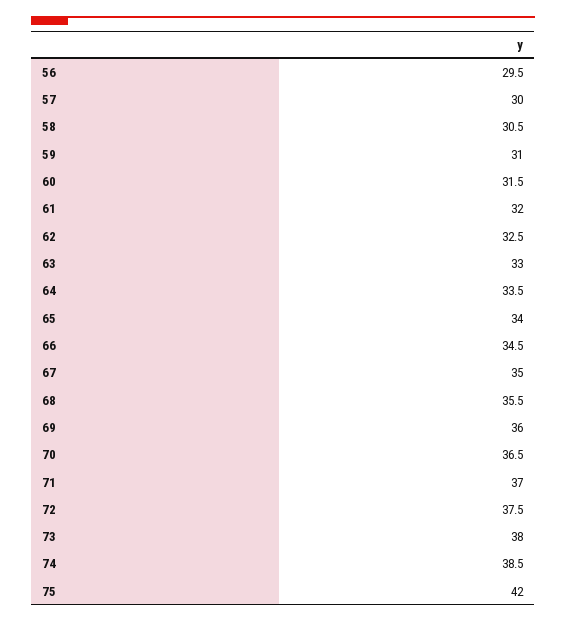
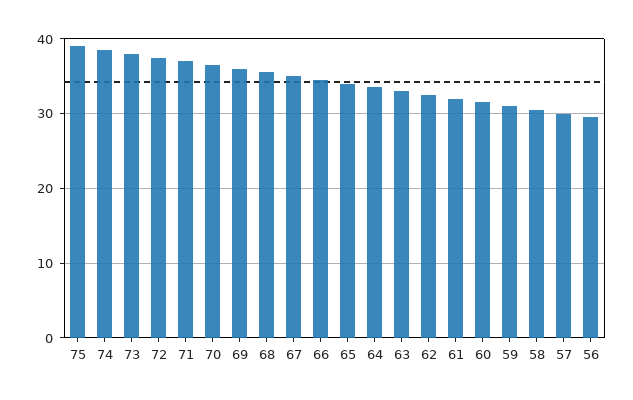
75: 42 -> 39

